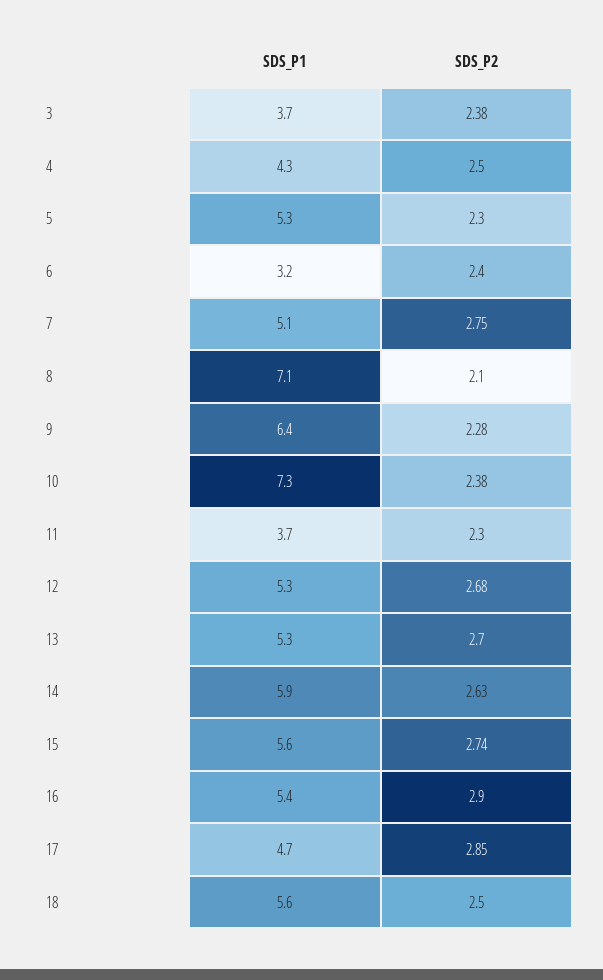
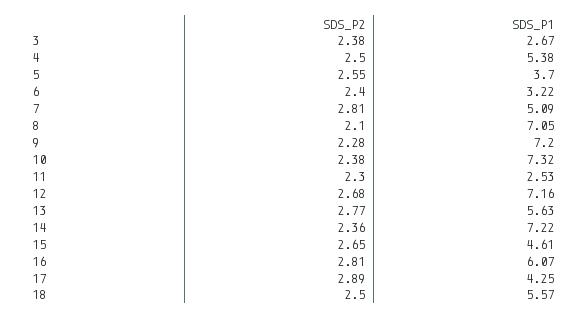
SDS_P1, 3: 3.7 -> 2.67
SDS_P1, 4: 4.3 -> 5.38
SDS_P1, 5: 5.3 -> 3.7
SDS_P2, 5: 2.3 -> 2.55
SDS_P2, 7: 2.75 -> 2.81
SDS_P1, 9: 6.4 -> 7.2
SDS_P1, 11: 3.7 -> 2.53
SDS_P1, 12: 5.3 -> 7.16
SDS_P1, 13: 5.3 -> 5.63
SDS_P2, 13: 2.7 -> 2.77
SDS_P1, 14: 5.9 -> 7.22
SDS_P2, 14: 2.63 -> 2.36
SDS_P1, 15: 5.6 -> 4.61
SDS_P2, 15: 2.74 -> 2.65
SDS_P1, 16: 5.4 -> 6.07
SDS_P2, 16: 2.9 -> 2.81
SDS_P1, 17: 4.7 -> 4.25
SDS_P2, 17: 2.85 -> 2.89

